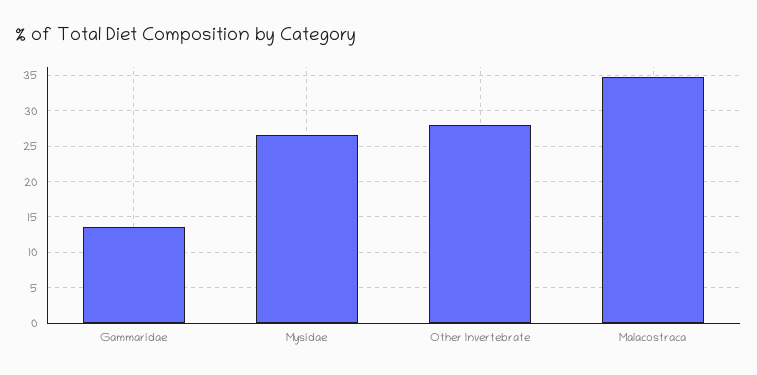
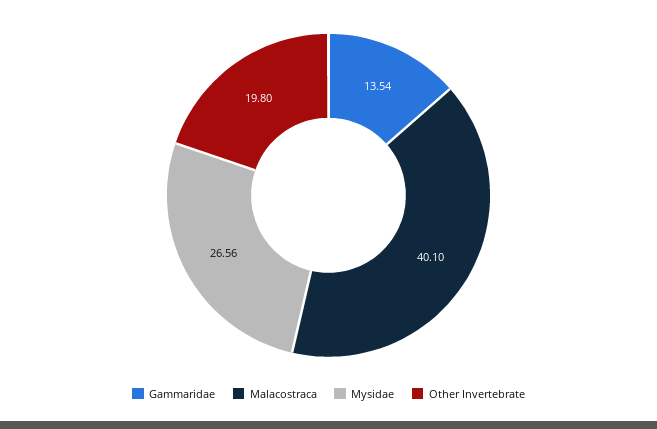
Other Invertebrate: 28 -> 19.8
Malacostraca: 35 -> 40.1

